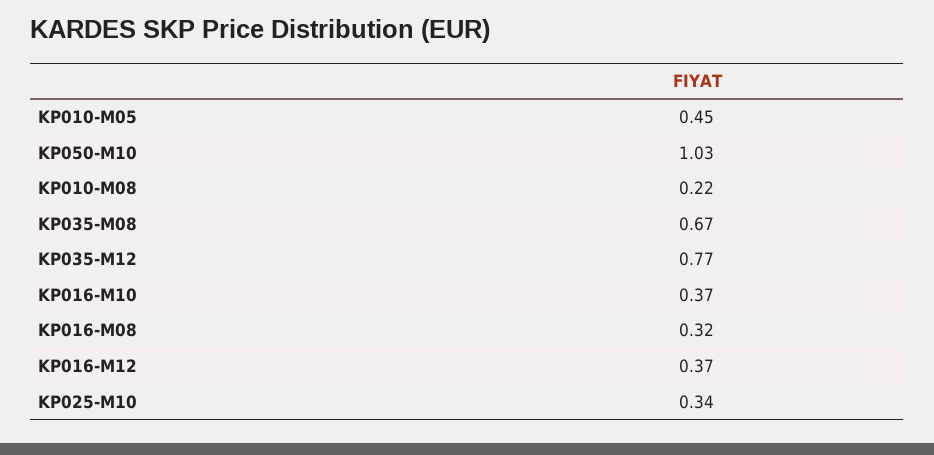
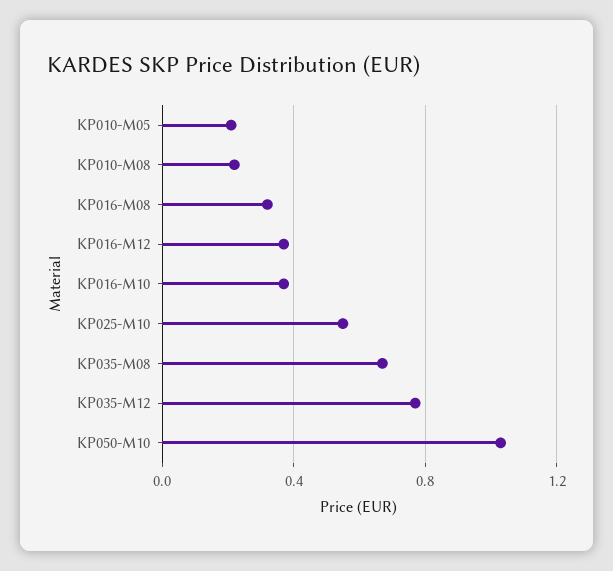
KP010-M05: 0.45 -> 0.2
KP025-M10: 0.34 -> 0.55

